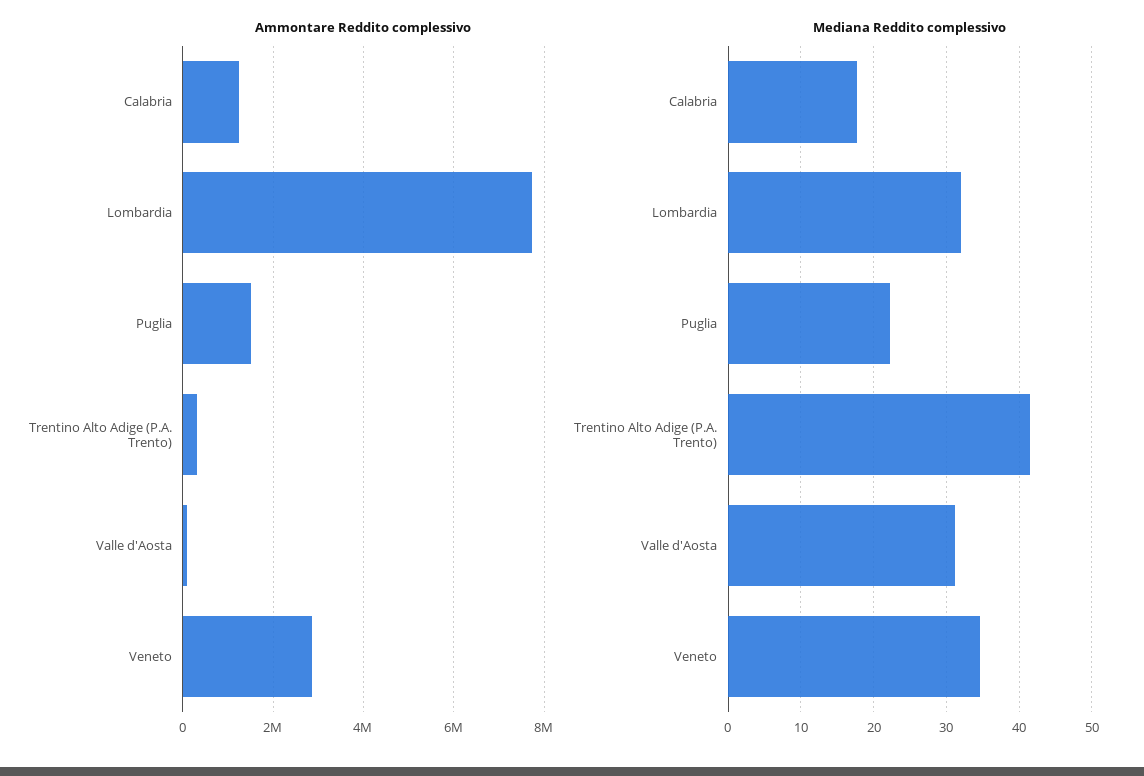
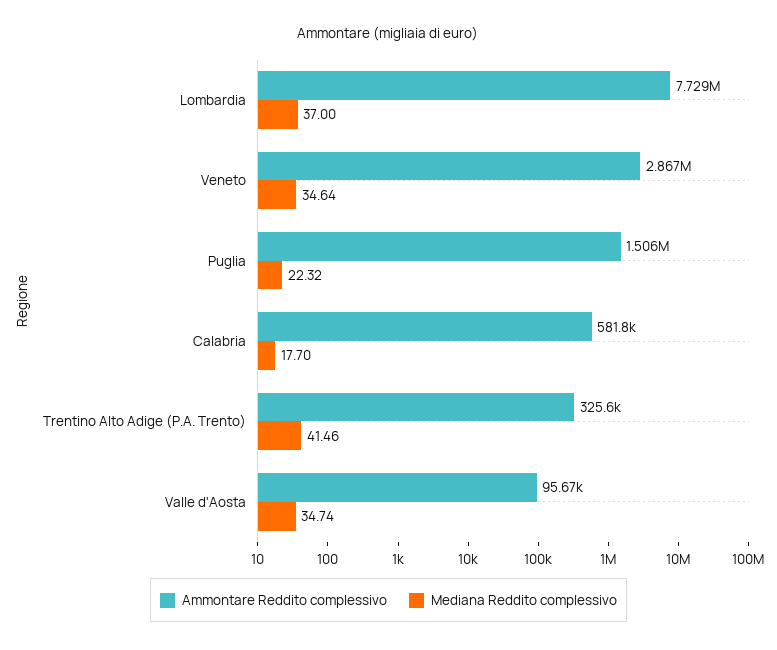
Ammontare Reddito complessivo, Calabria: 1200000 -> 581800
Mediana Reddito complessivo, Lombardia: 32 -> 37
Mediana Reddito complessivo, Valle d'Aosta: 31 -> 34.74

